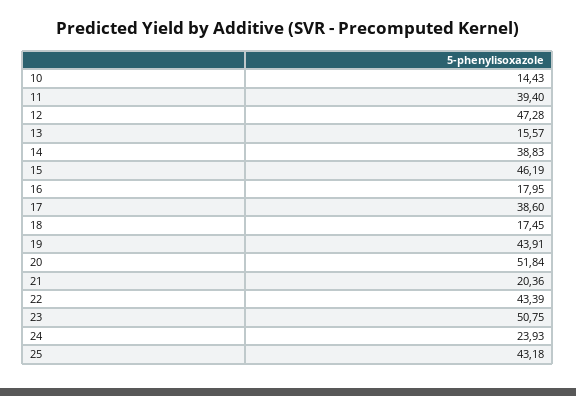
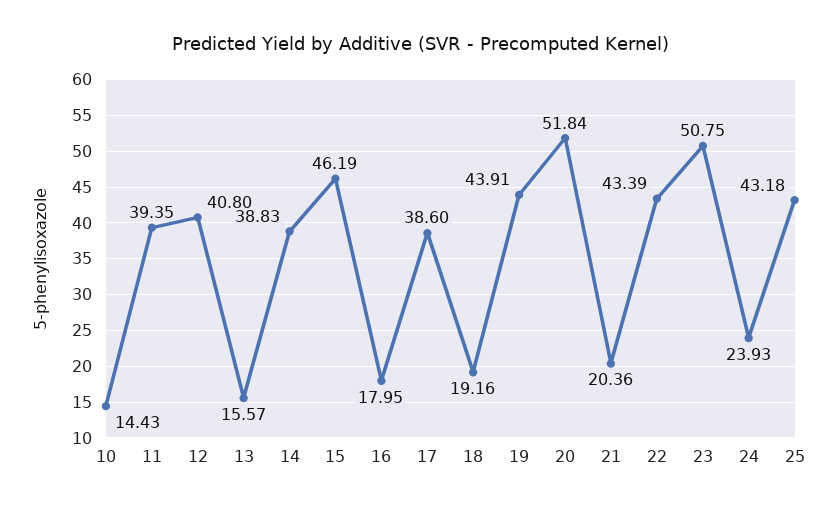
11: 39.4 -> 39.35
12: 47.28 -> 40.8
18: 17.45 -> 19.16

